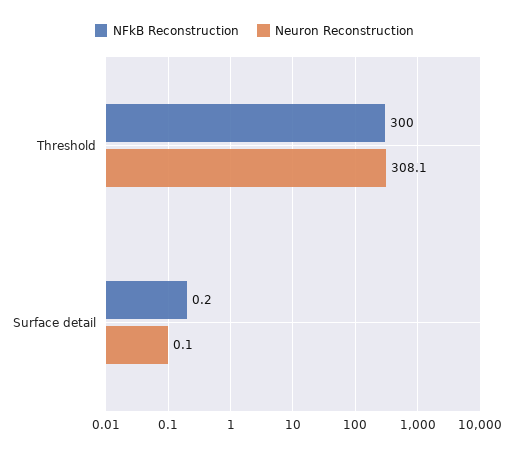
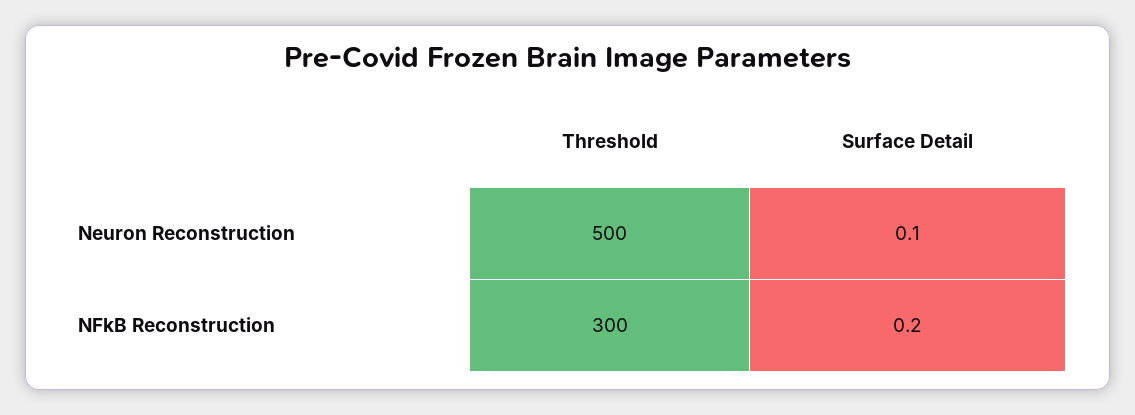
Neuron Reconstruction, Threshold: 308.1 -> 500

